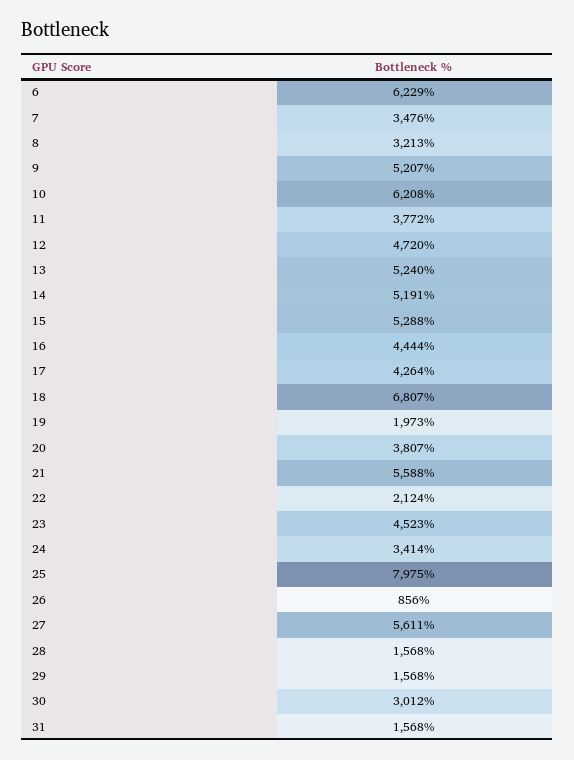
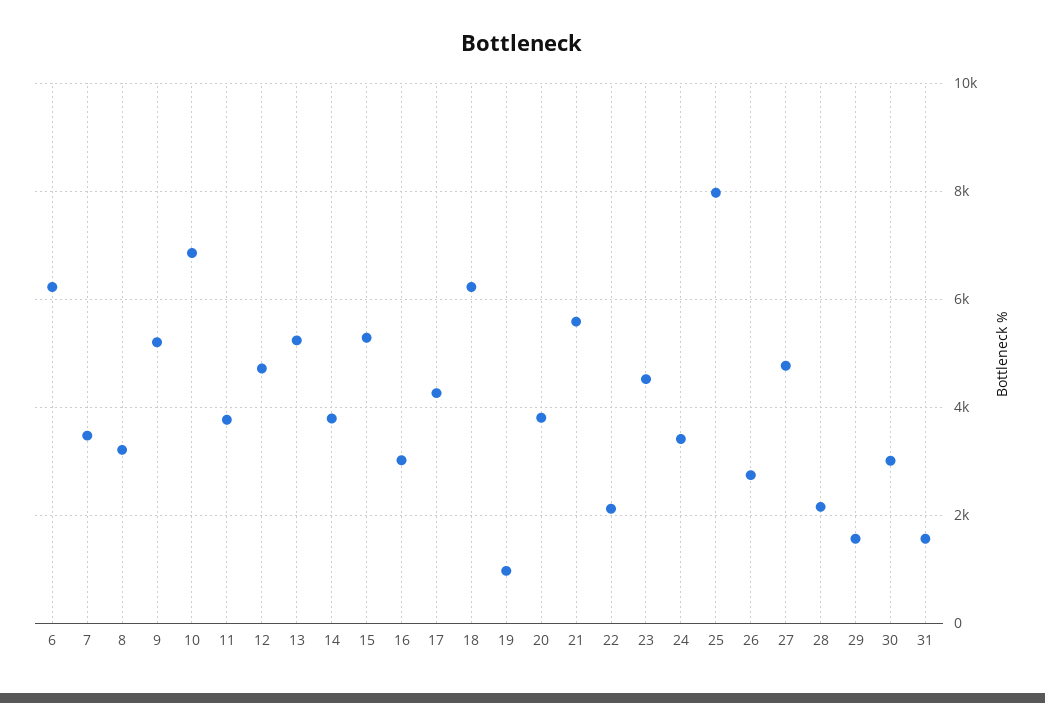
10: 6208 -> 6800
14: 5191 -> 3800
16: 4444 -> 3000
18: 6807 -> 6200
19: 1973 -> 1000
26: 856 -> 2800
27: 5611 -> 4800
28: 1568 -> 2200

